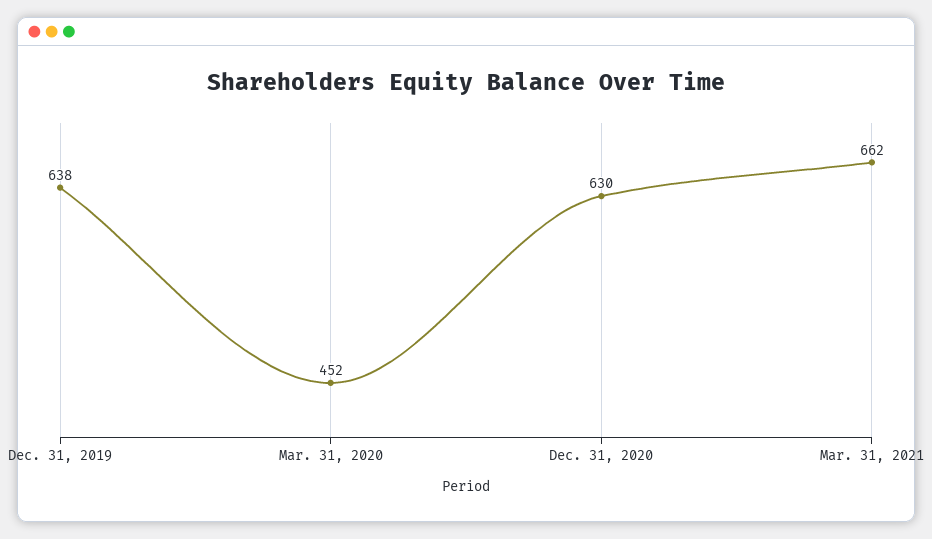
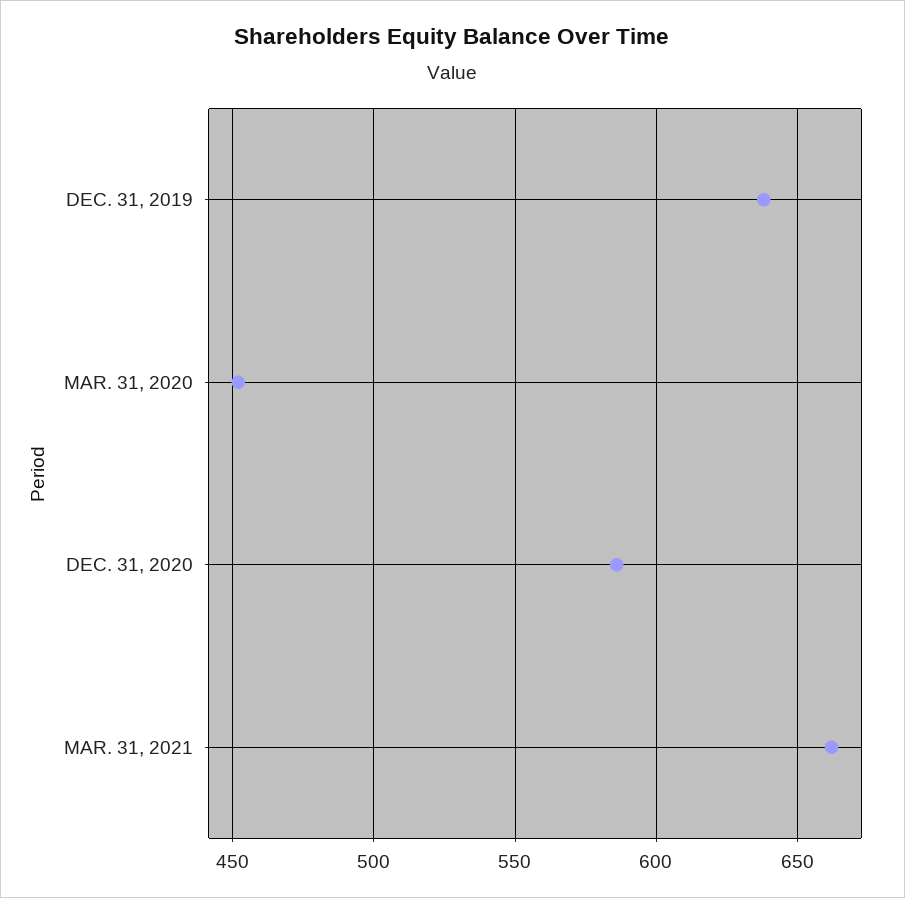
Dec. 31, 2020: 630 -> 585

